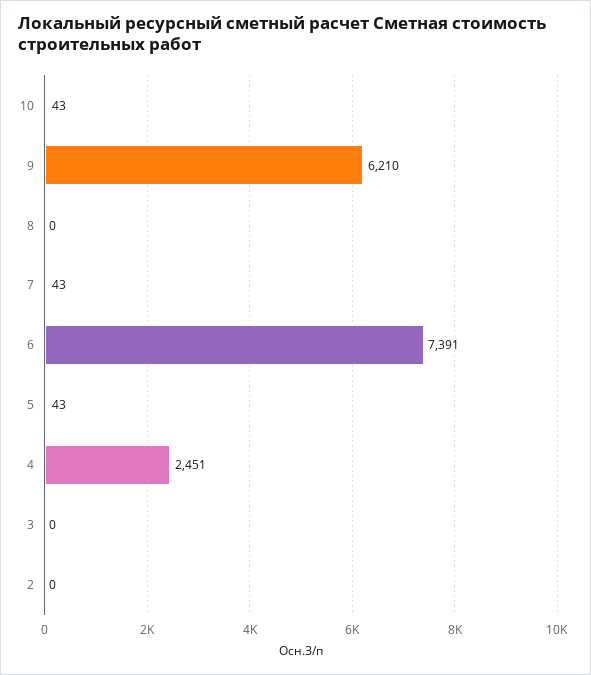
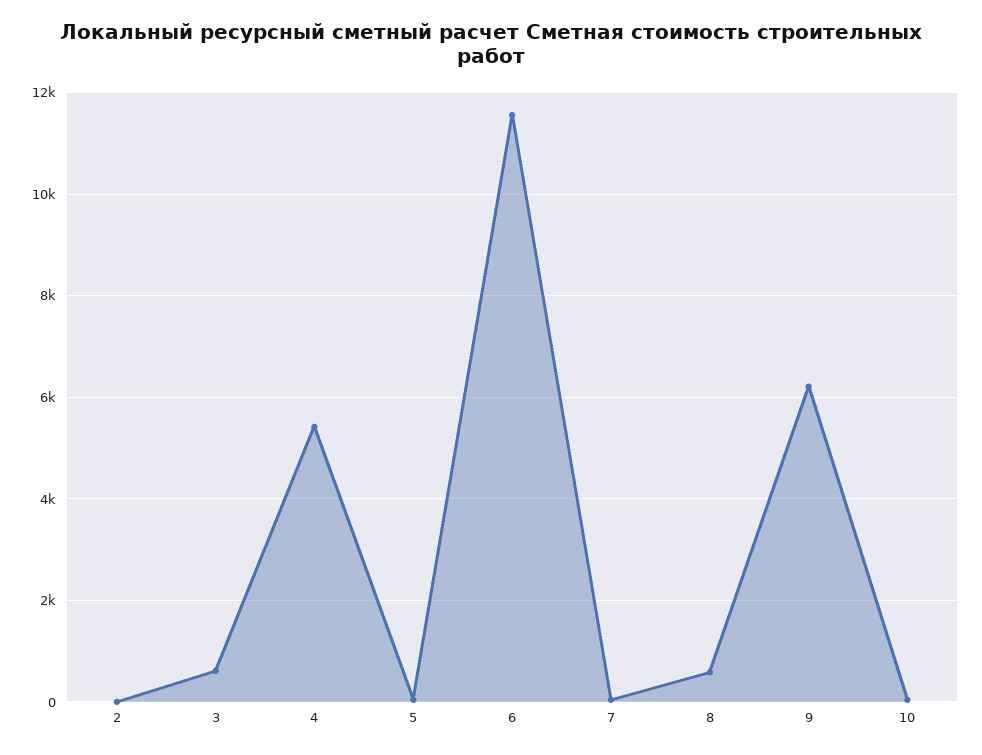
8: 0 -> 600
6: 7391 -> 11600
4: 2451 -> 5400
3: 0 -> 600

